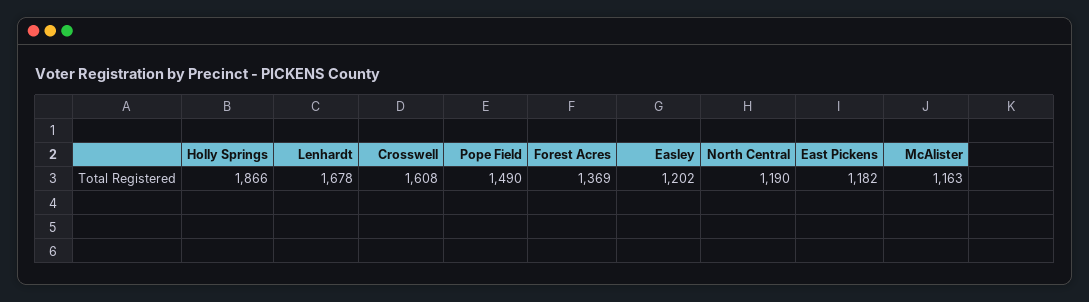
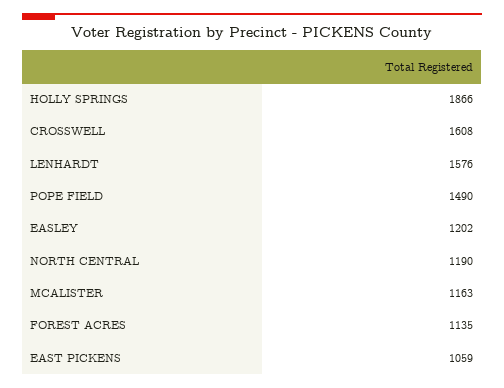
Lenhardt: 1678 -> 1576
Forest Acres: 1369 -> 1135
East Pickens: 1182 -> 1059

